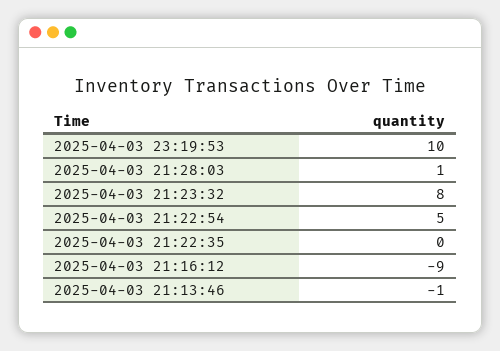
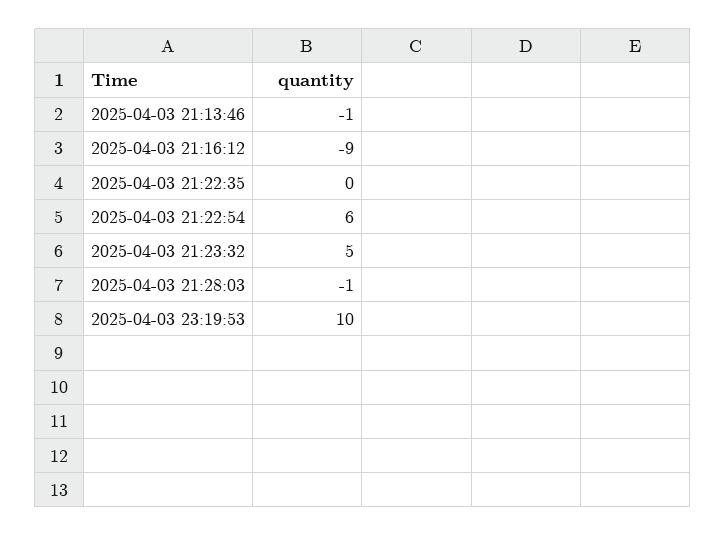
2025-04-03 21:28:03: 1 -> -1
2025-04-03 21:23:32: 8 -> 5
2025-04-03 21:22:54: 5 -> 6

